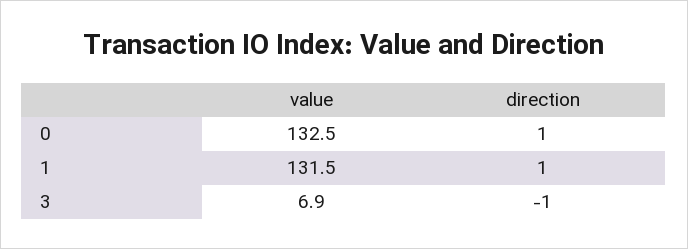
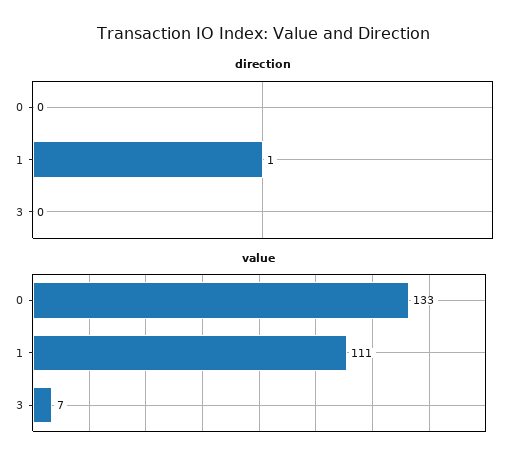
direction, 0: 1 -> 0
value, 1: 131.5 -> 111
direction, 3: -1 -> 0

